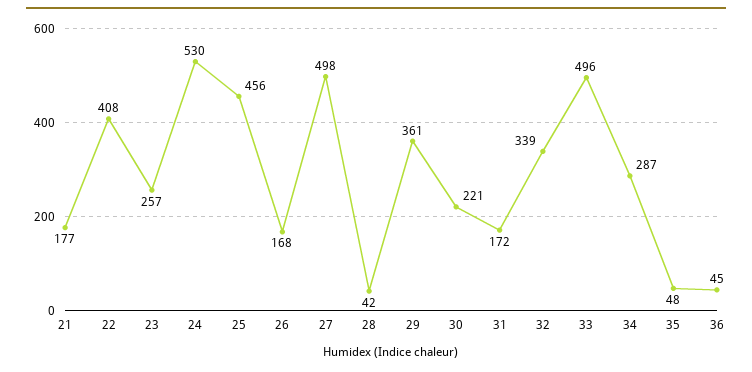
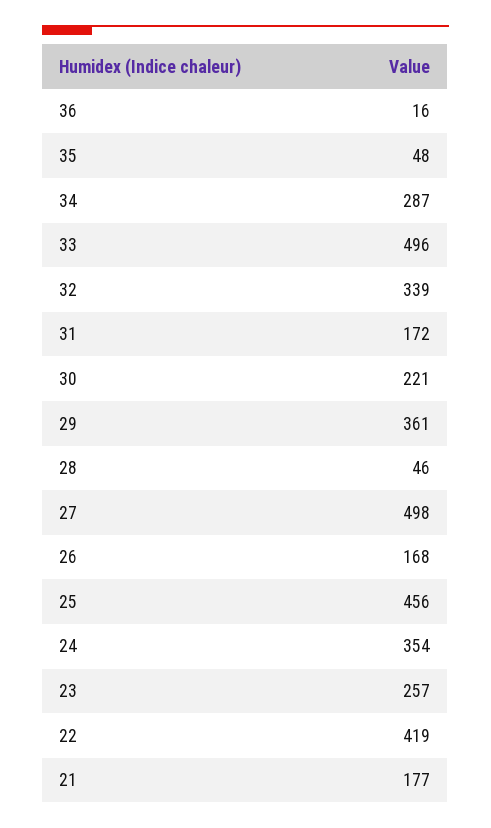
22: 408 -> 419
24: 530 -> 354
28: 42 -> 46
36: 45 -> 16

